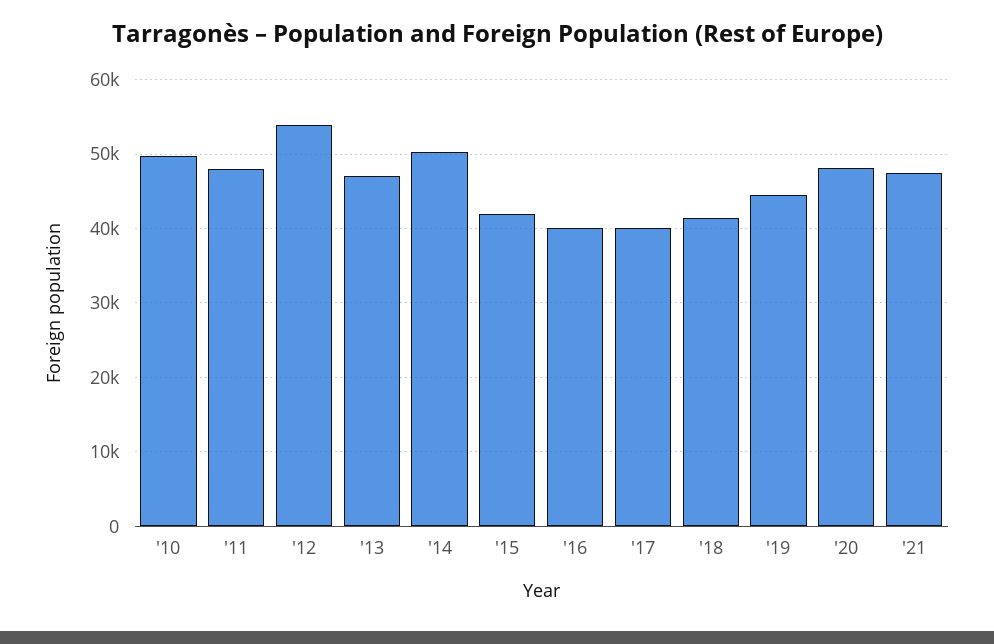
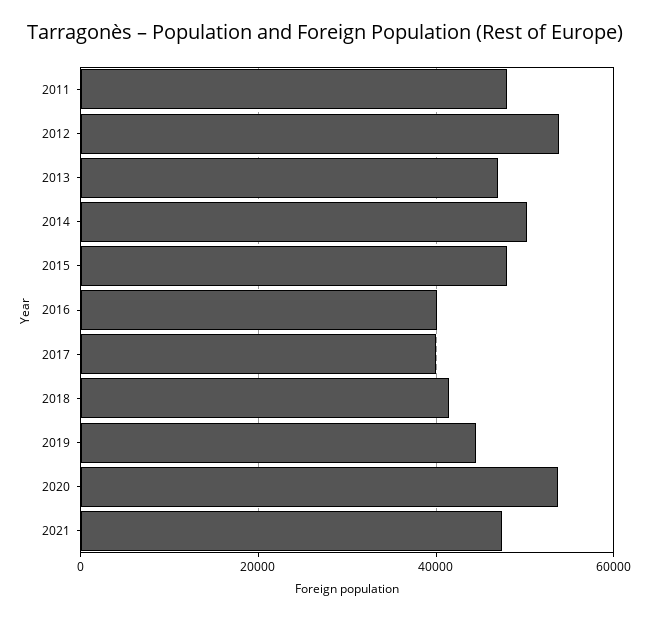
'10: 50000 -> none
'15: 42000 -> 48000
'20: 48000 -> 54000

